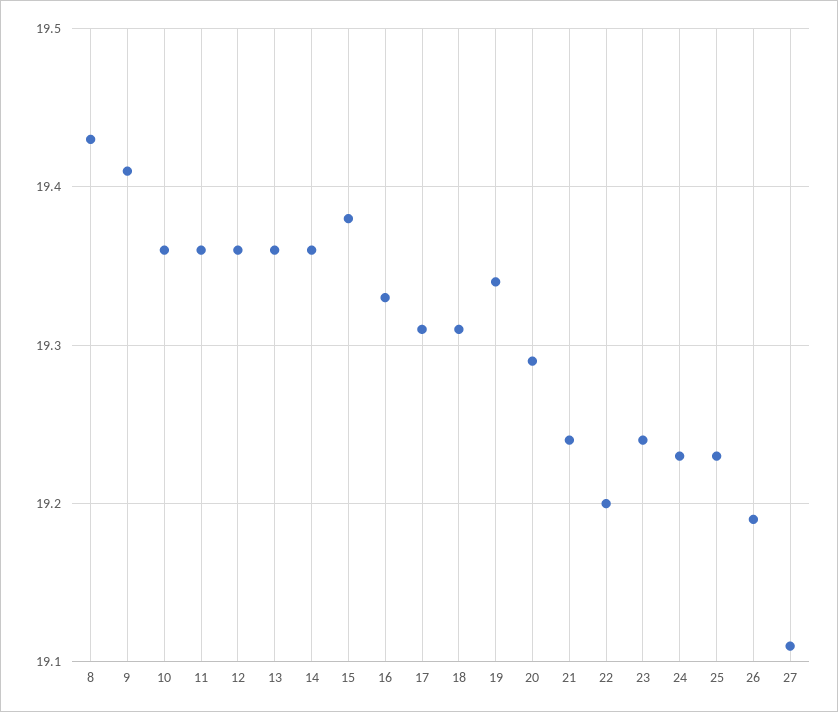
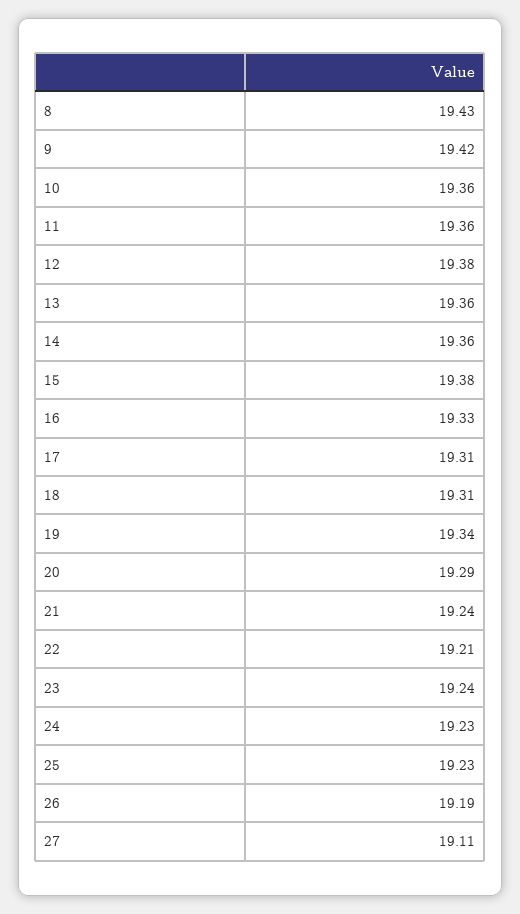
9: 19.41 -> 19.42
12: 19.36 -> 19.38
22: 19.2 -> 19.21

